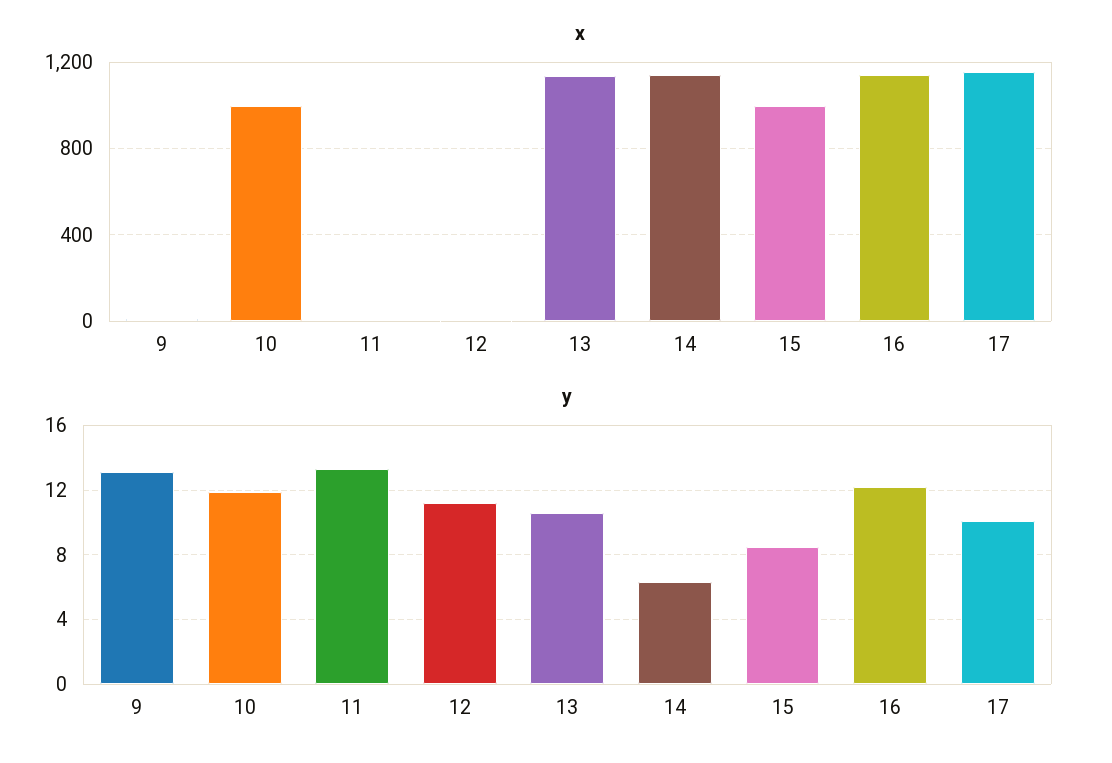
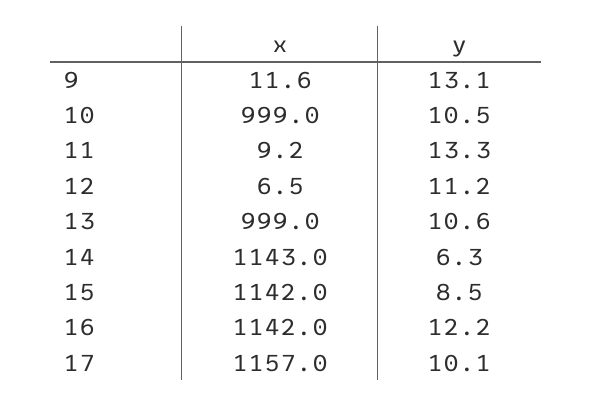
x, 13: 1150 -> 999
x, 15: 1000 -> 1142
y, 10: 12 -> 10.5

